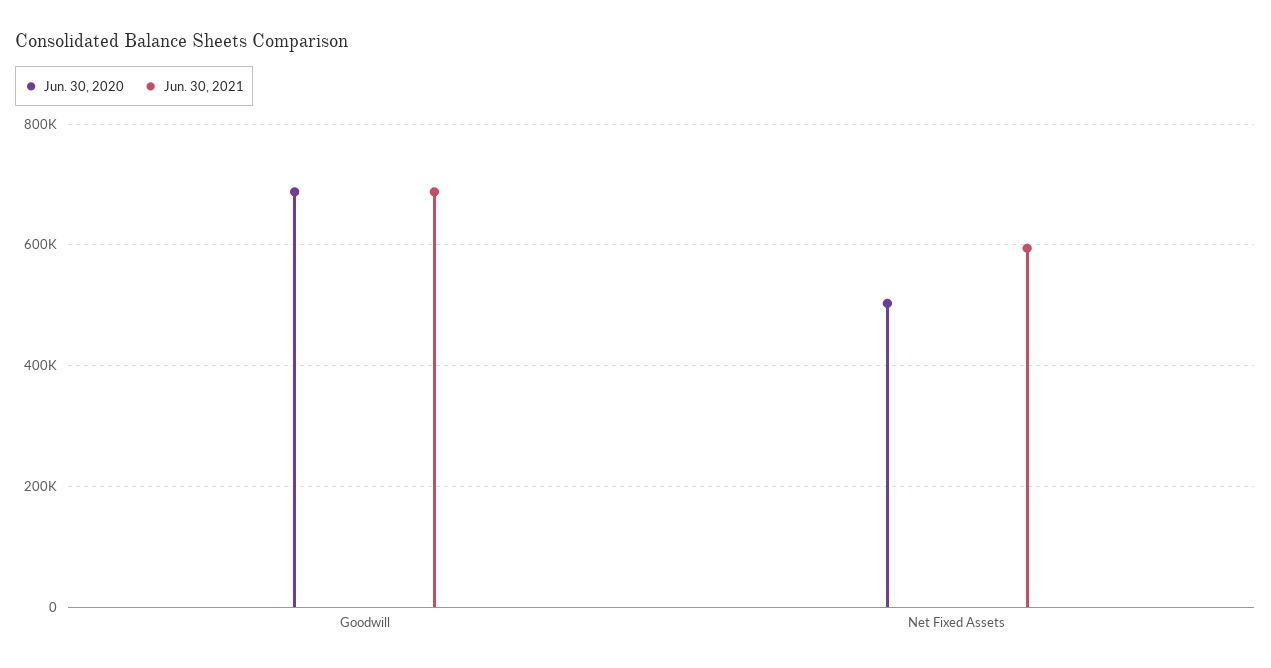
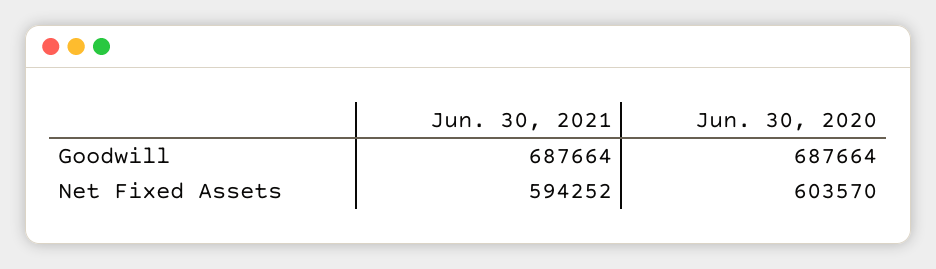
Jun. 30, 2020, Net Fixed Assets: 500000 -> 603570

